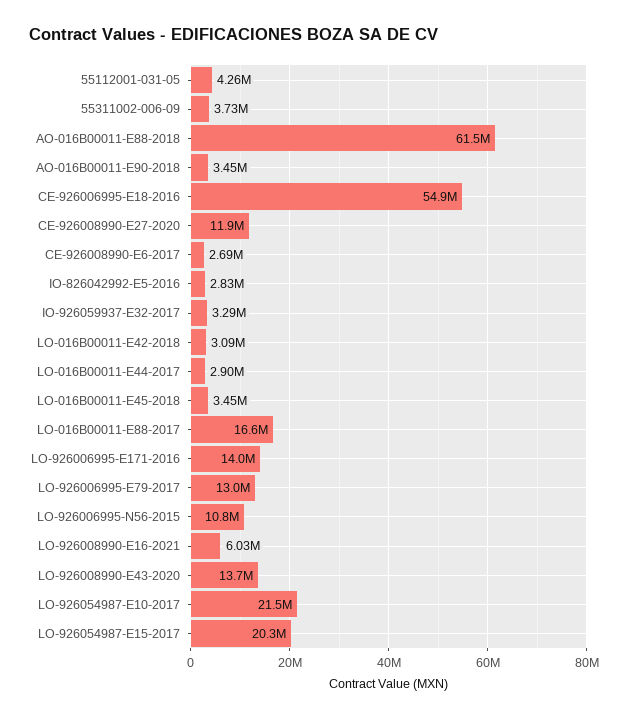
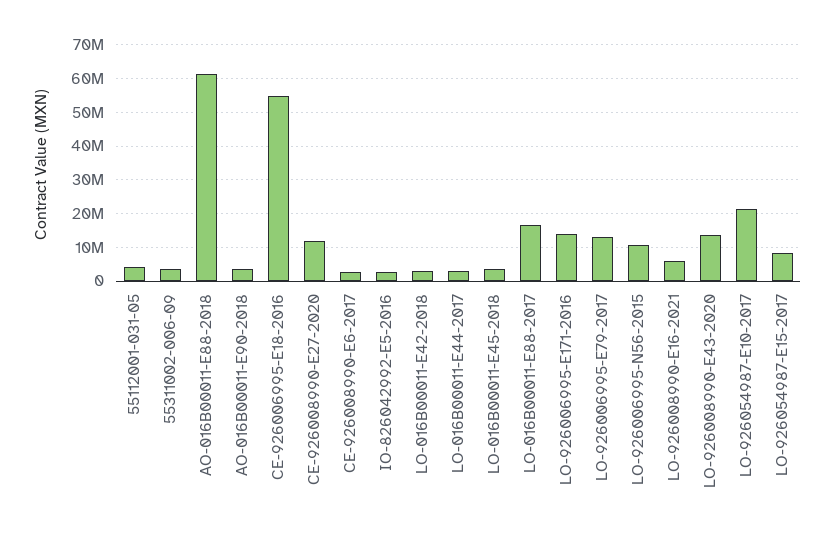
IO-926059937-E32-2017: 3290000 -> none
LO-926054987-E15-2017: 20300000 -> 8000000

